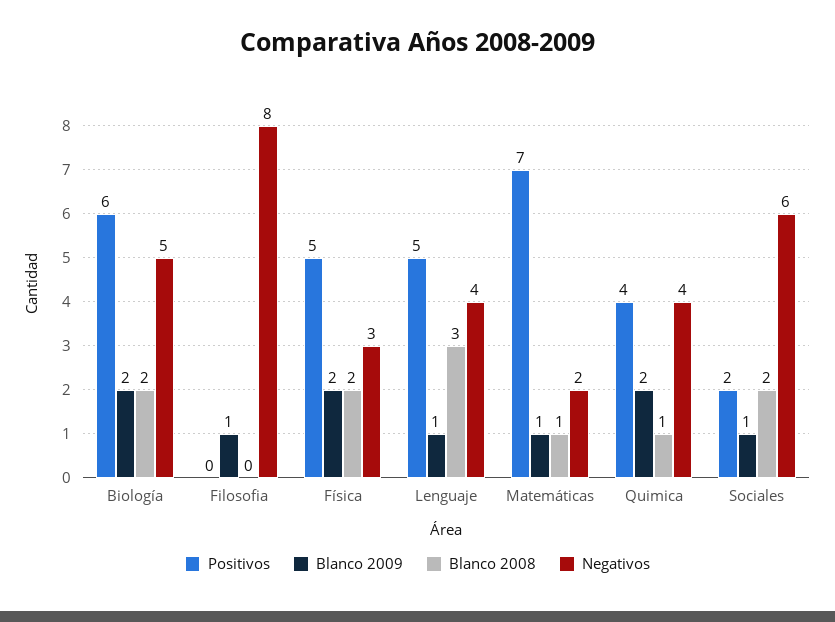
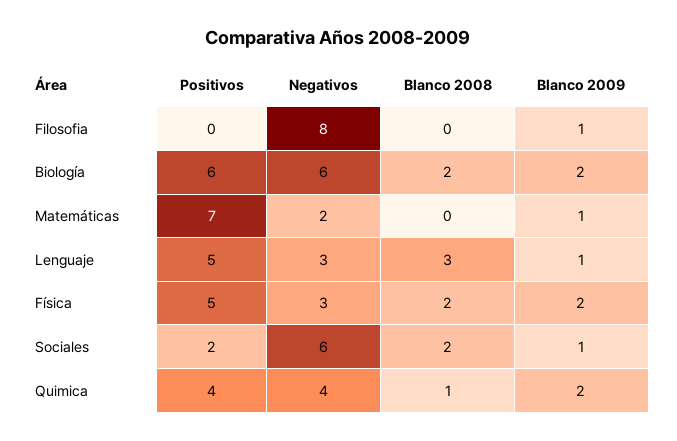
Negativos, Biología: 5 -> 6
Negativos, Lenguaje: 4 -> 3
Blanco 2008, Matemáticas: 1 -> 0

